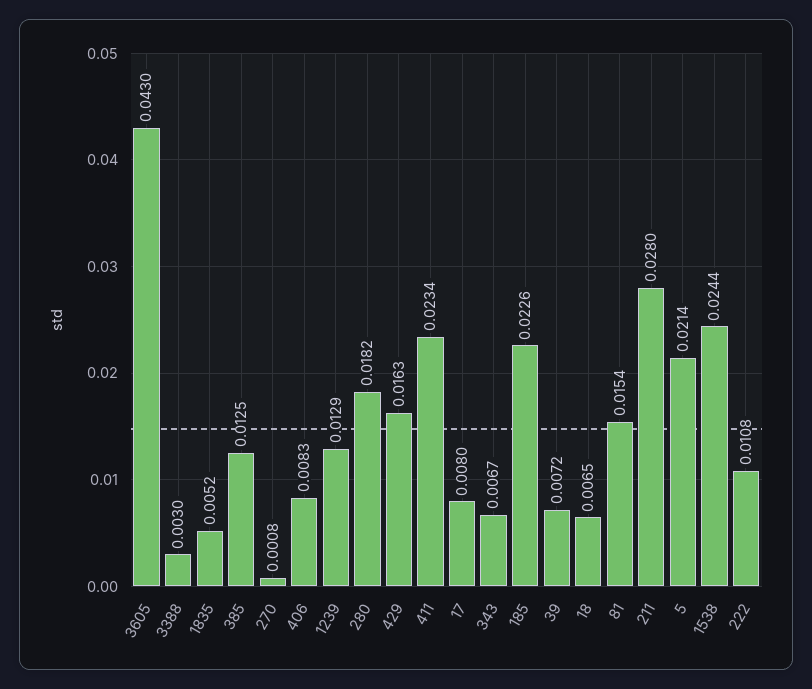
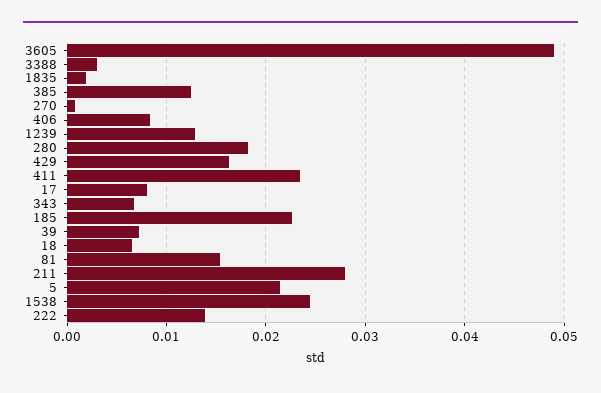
3605: 0.043 -> 0.049
1835: 0.0052 -> 0.002
222: 0.0108 -> 0.014

